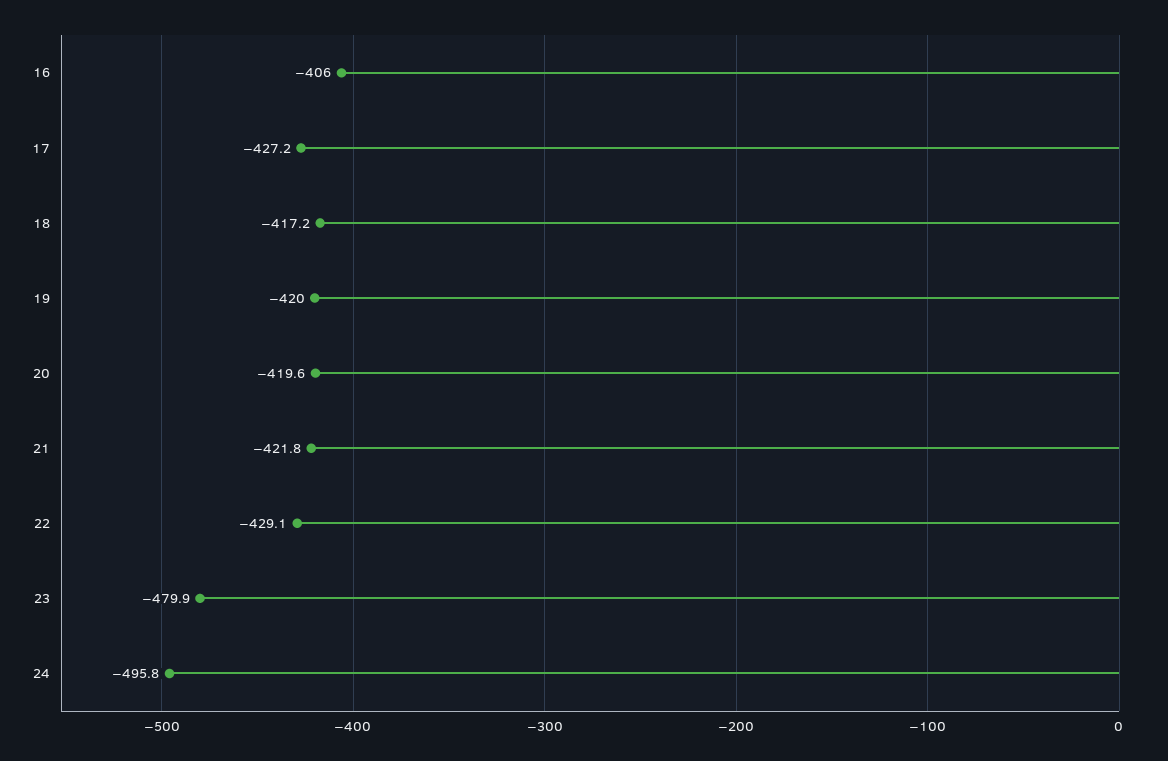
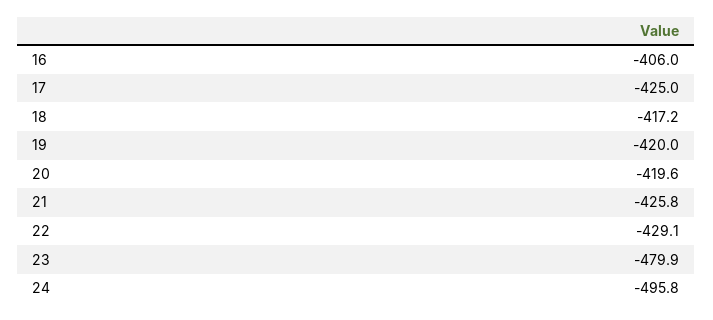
17: -427.2 -> -425
21: -421.8 -> -425.8

